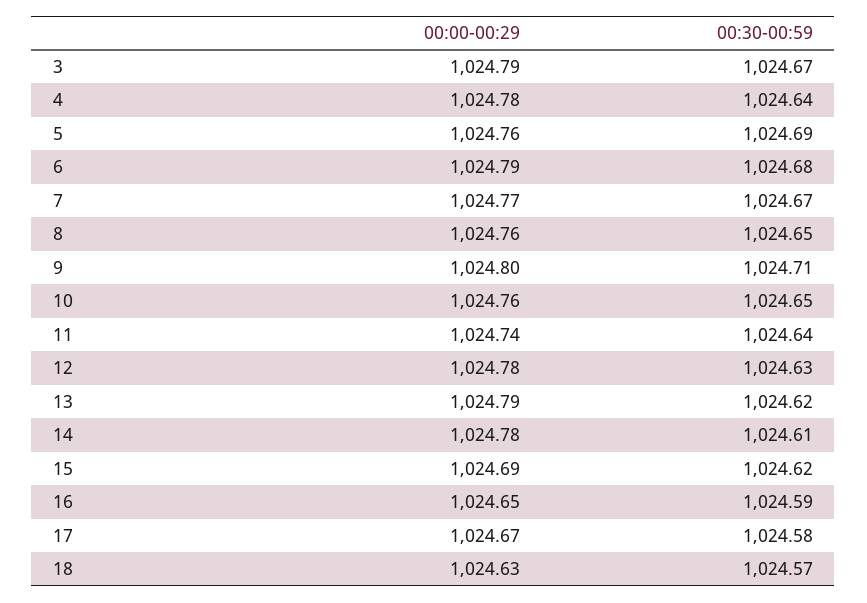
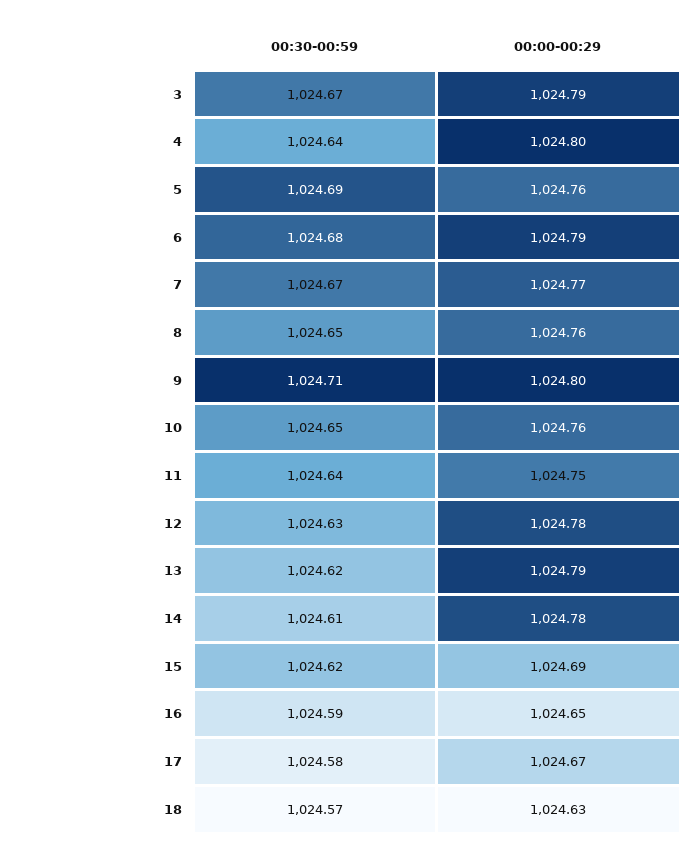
00:00-00:29, 4: 1024.78 -> 1024.8
00:00-00:29, 11: 1024.74 -> 1024.75

